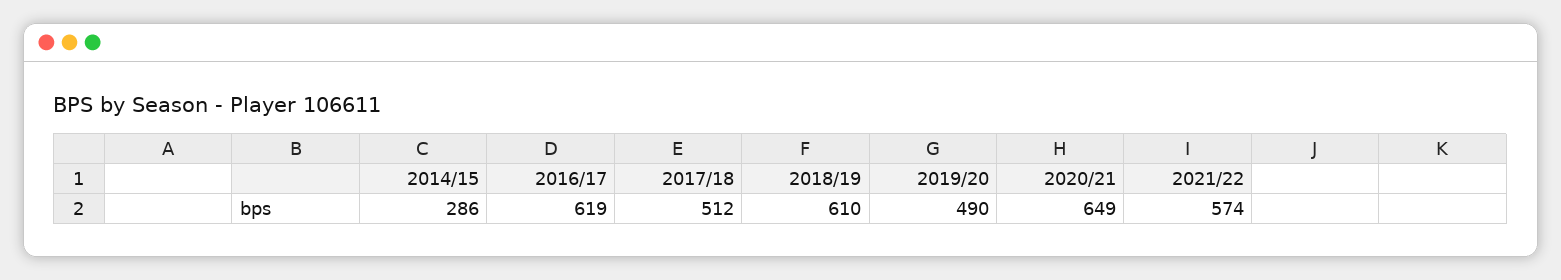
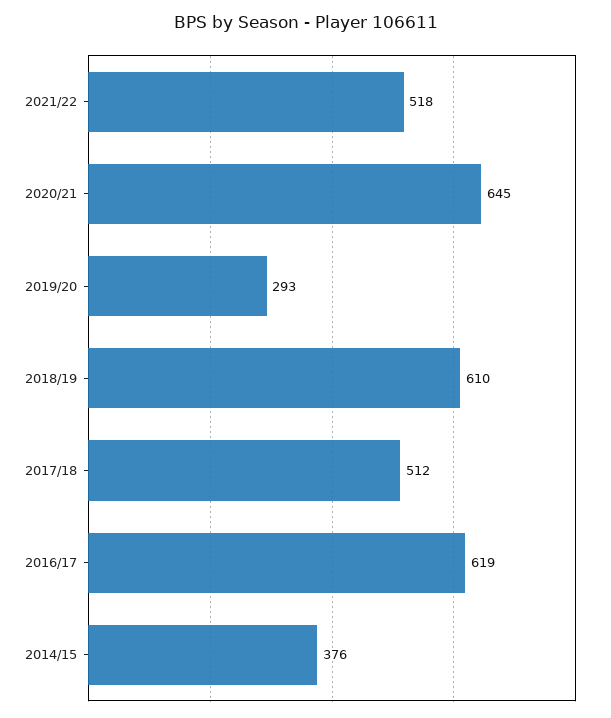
2014/15: 286 -> 376
2019/20: 490 -> 293
2020/21: 649 -> 645
2021/22: 574 -> 518

